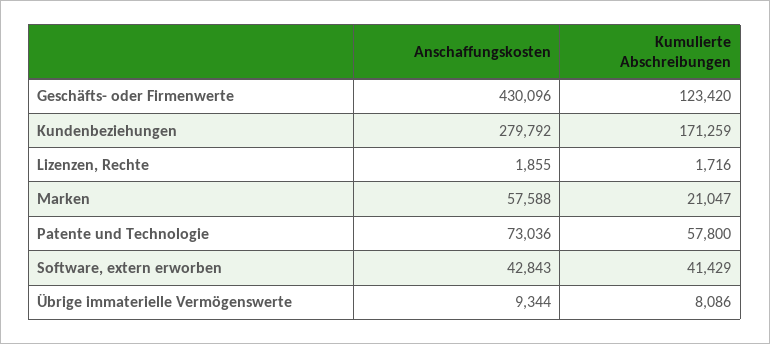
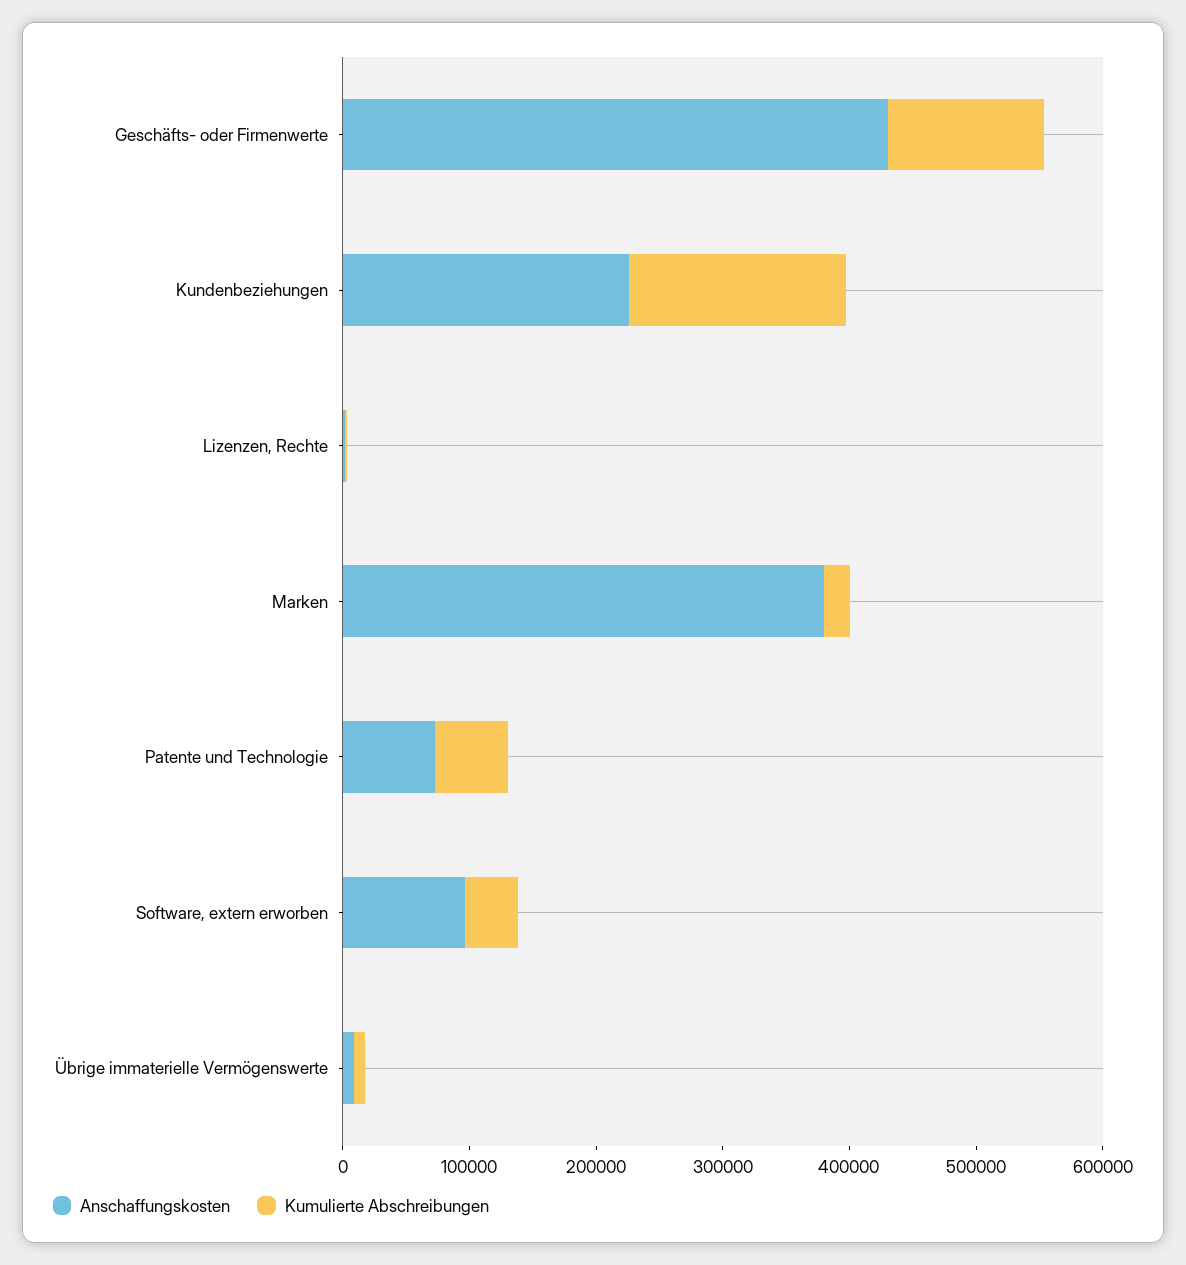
Anschaffungskosten, Kundenbeziehungen: 279792 -> 220000
Anschaffungskosten, Marken: 57588 -> 380000
Anschaffungskosten, Software, extern erworben: 42843 -> 100000

